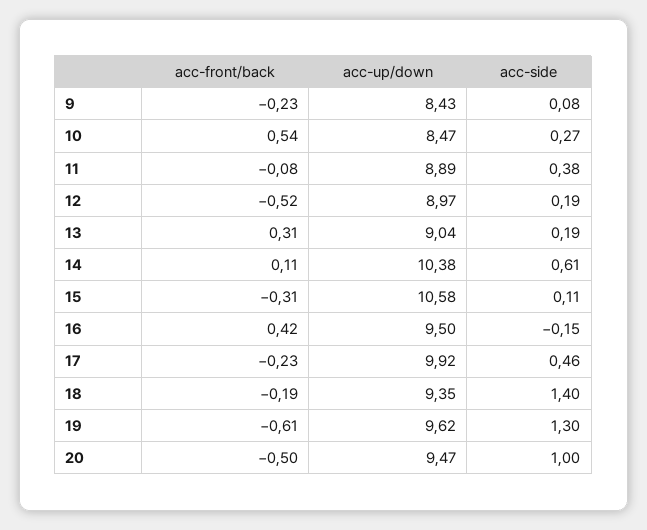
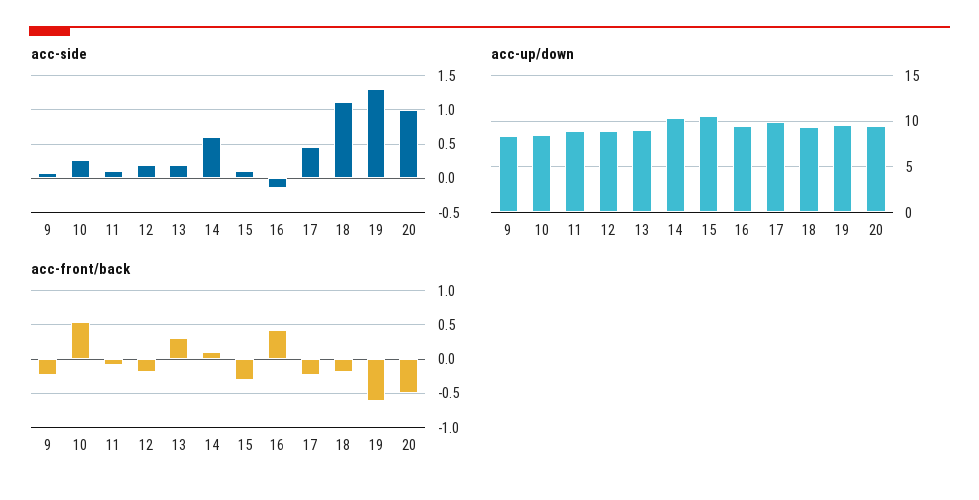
acc-side, 11: 0.38 -> 0.1
acc-front/back, 12: -0.52 -> -0.2
acc-side, 18: 1.4 -> 1.1

